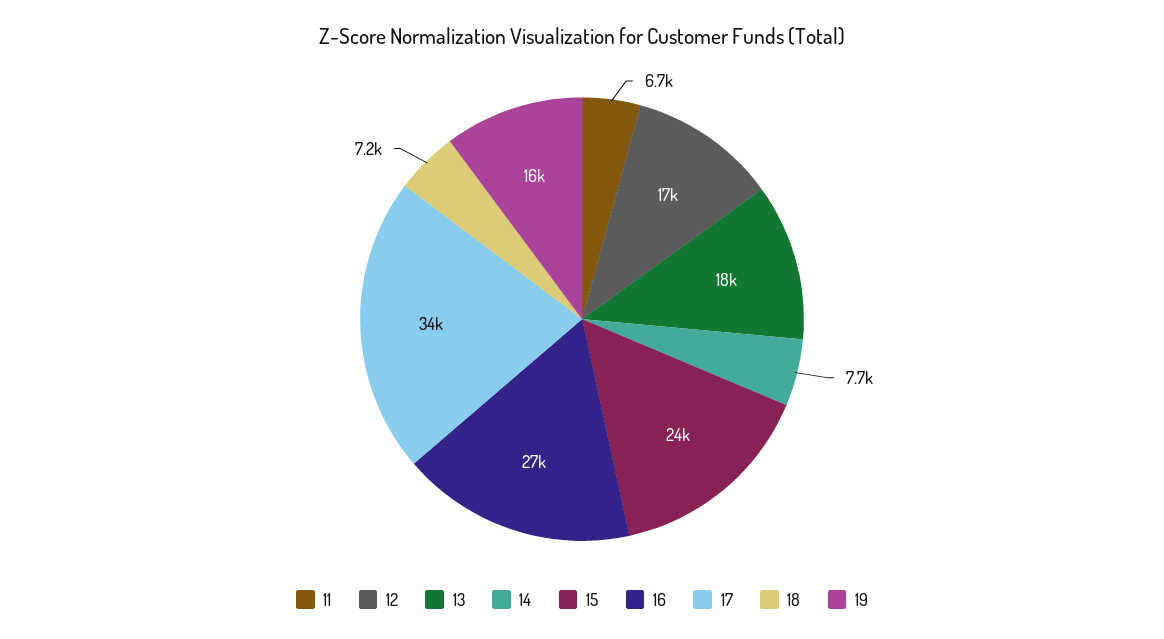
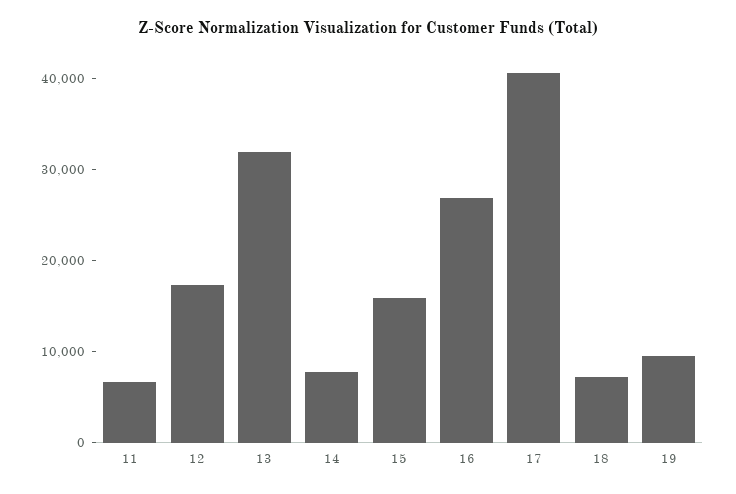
13: 18000 -> 32000
15: 24000 -> 16000
17: 34000 -> 40000
19: 16000 -> 10000

